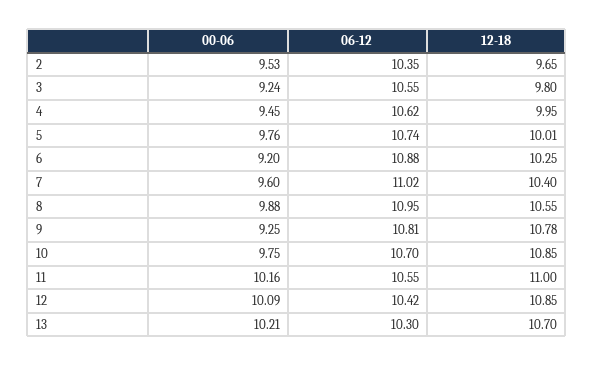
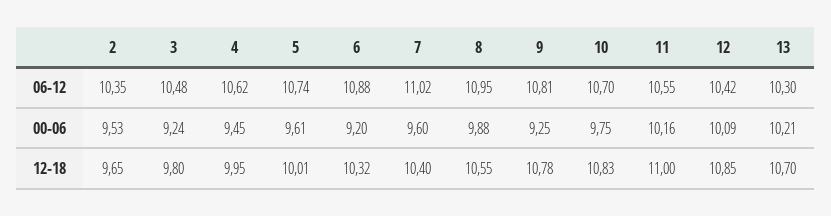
06-12, 3: 10.55 -> 10.48
00-06, 5: 9.76 -> 9.61
12-18, 6: 10.25 -> 10.32
12-18, 10: 10.85 -> 10.83

